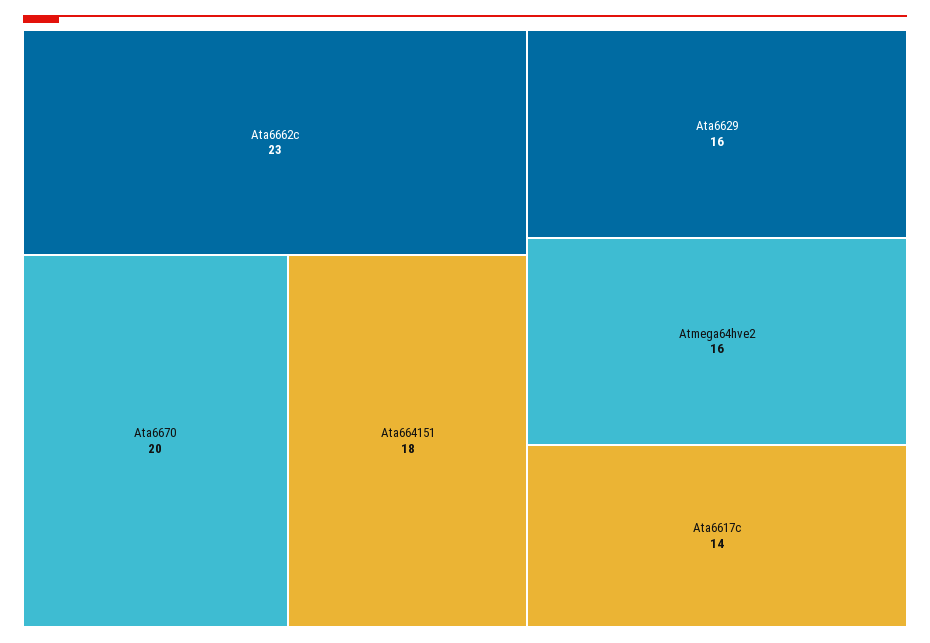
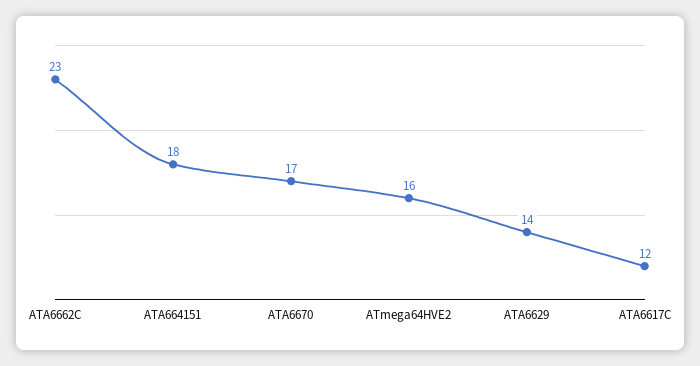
Ata6670: 20 -> 17
Ata6629: 16 -> 14
Ata6617c: 14 -> 12

